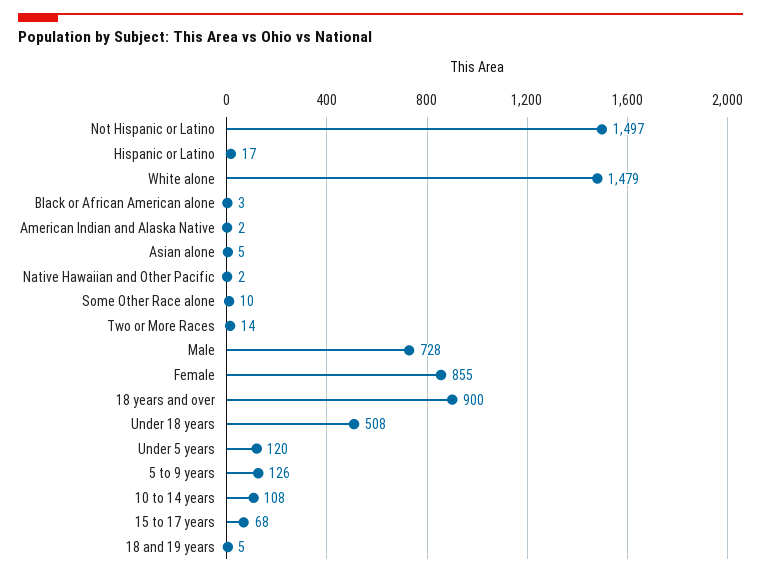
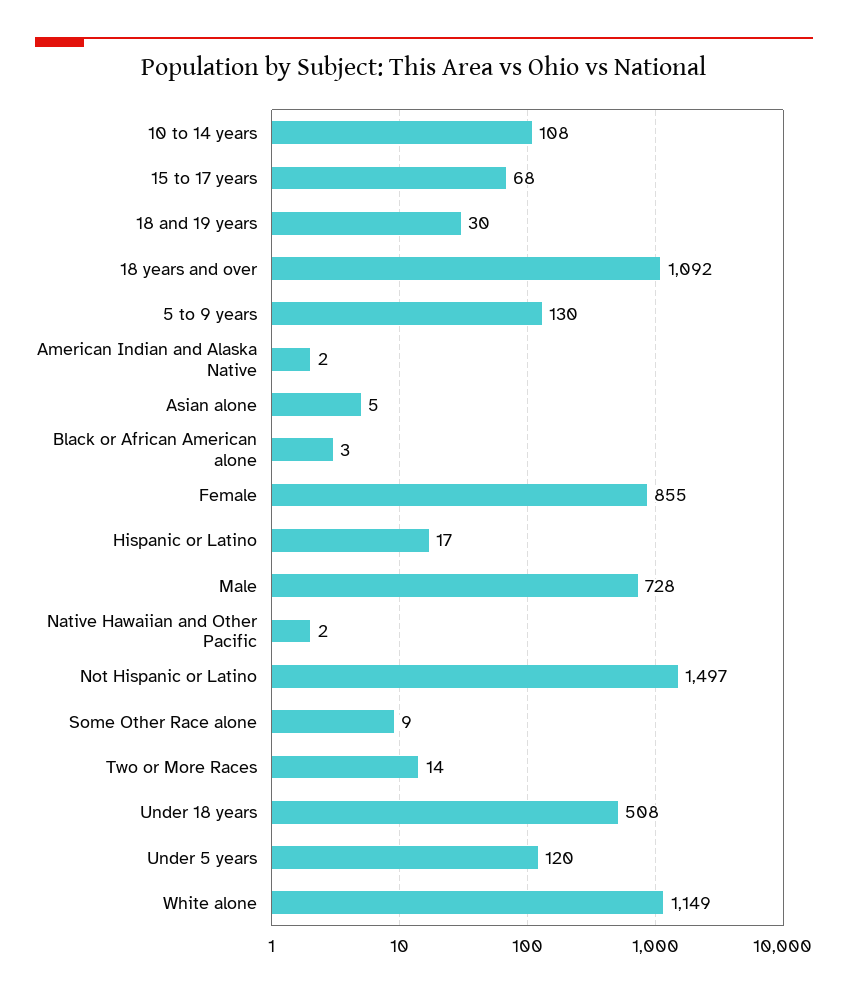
White alone: 1479 -> 1149
Some Other Race alone: 10 -> 9
18 years and over: 900 -> 1092
5 to 9 years: 126 -> 130
18 and 19 years: 5 -> 30

